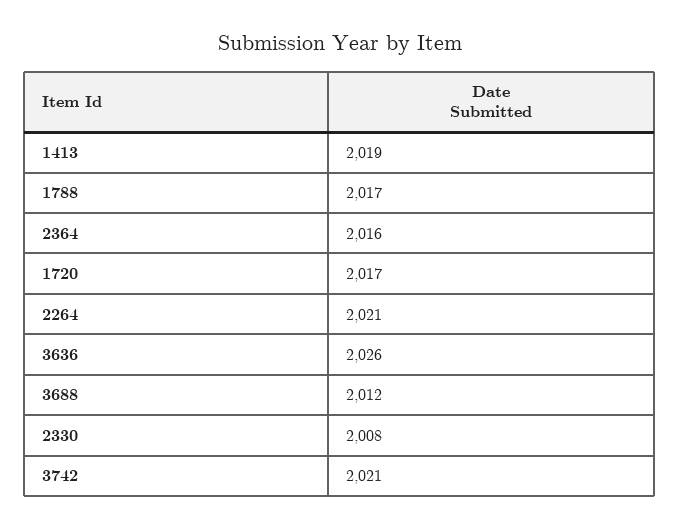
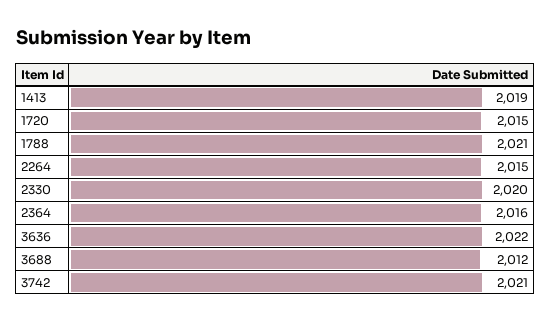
1788: 2017 -> 2021
1720: 2017 -> 2015
2264: 2021 -> 2015
3636: 2026 -> 2022
2330: 2008 -> 2020

